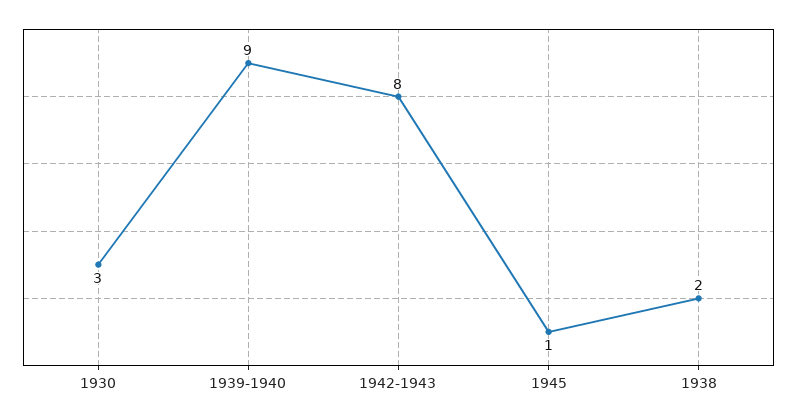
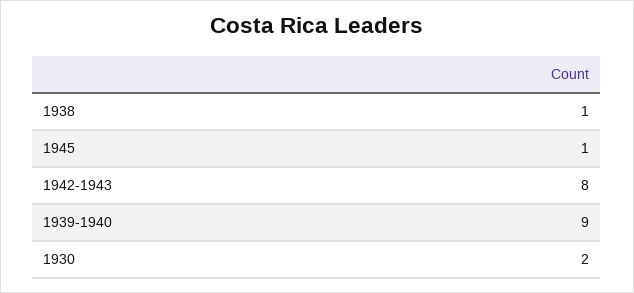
1930: 3 -> 2
1938: 2 -> 1

